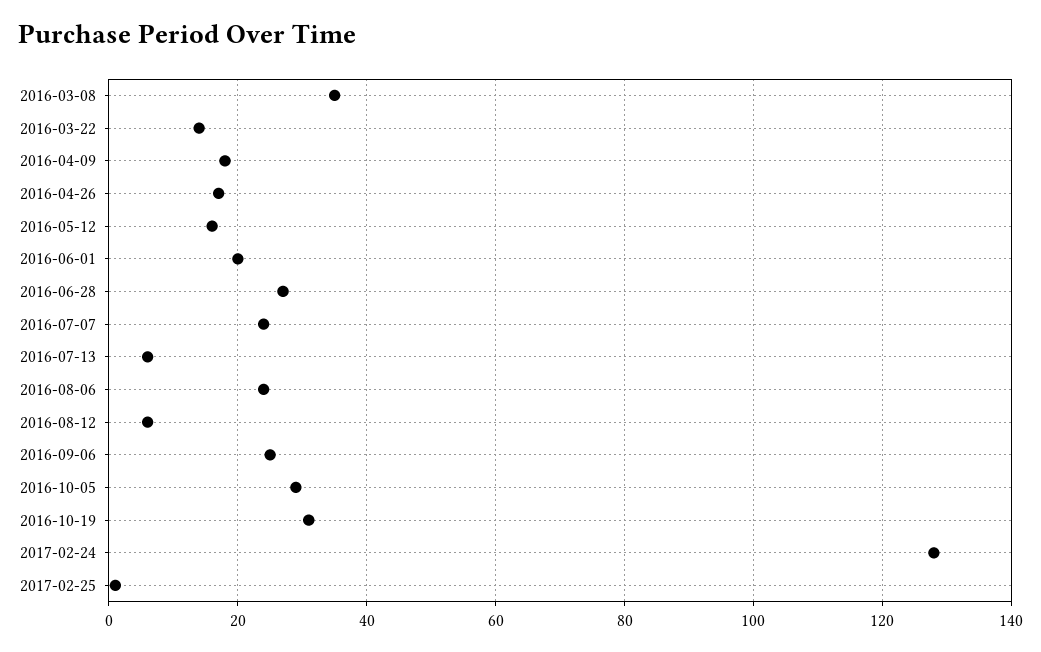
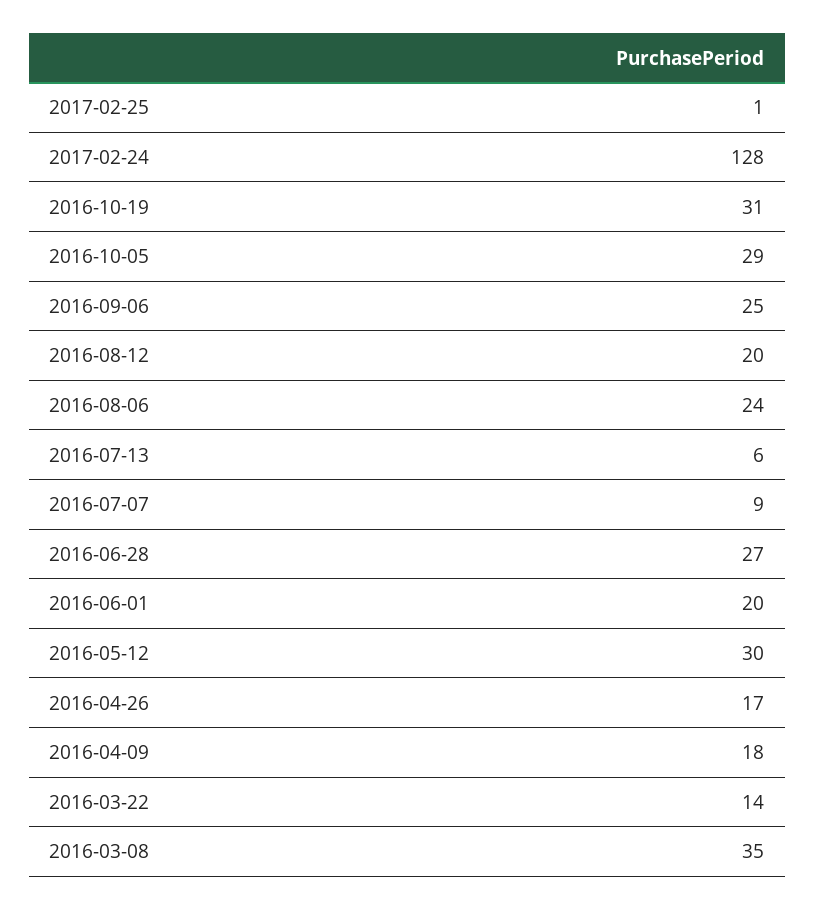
2016-05-12: 15 -> 30
2016-07-07: 25 -> 9
2016-08-12: 5 -> 20

